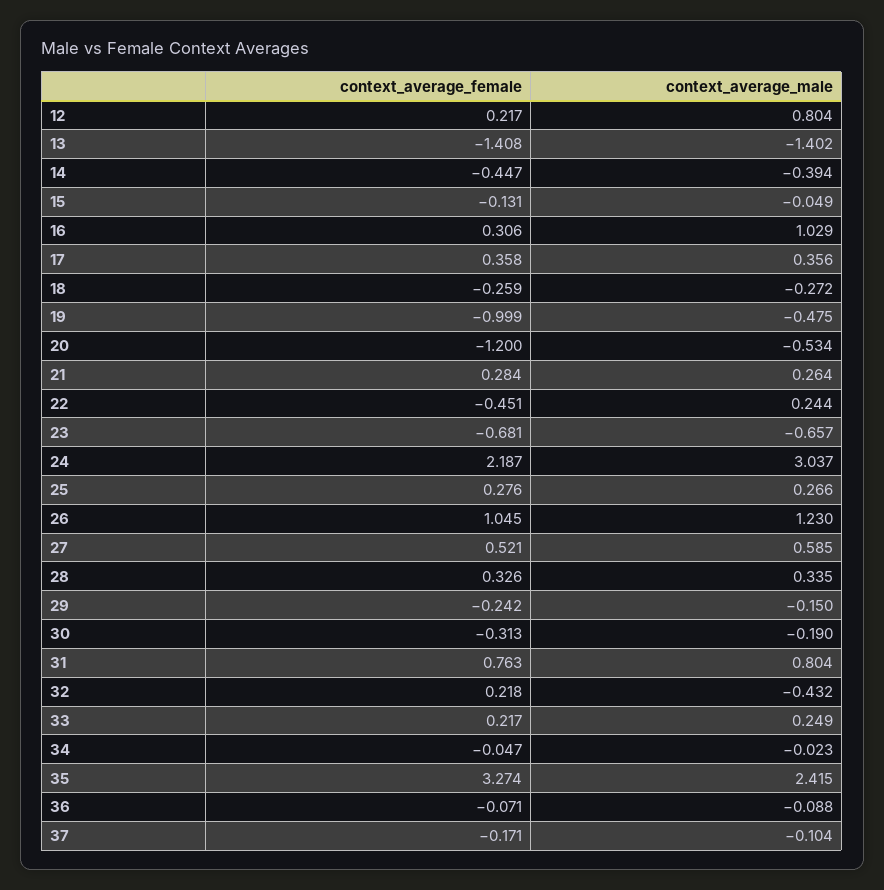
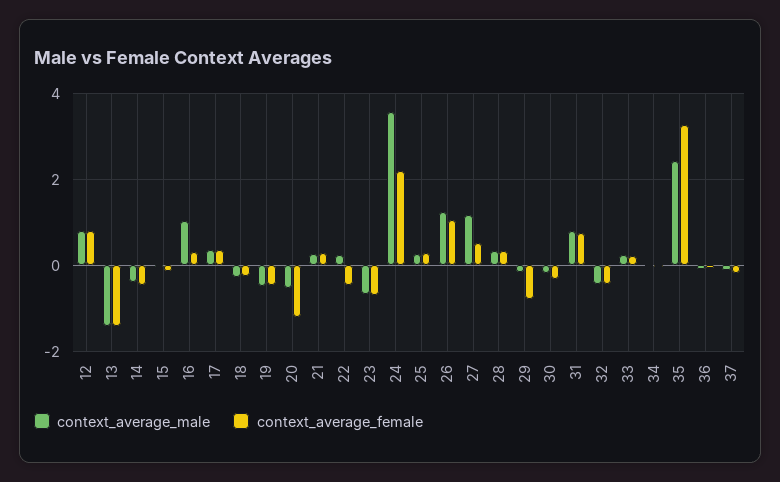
context_average_female, 12: 0.217 -> 0.8
context_average_female, 19: -0.999 -> -0.4
context_average_male, 24: 3.037 -> 3.6
context_average_male, 27: 0.585 -> 1.2
context_average_female, 29: -0.242 -> -0.8
context_average_female, 32: 0.218 -> -0.4

